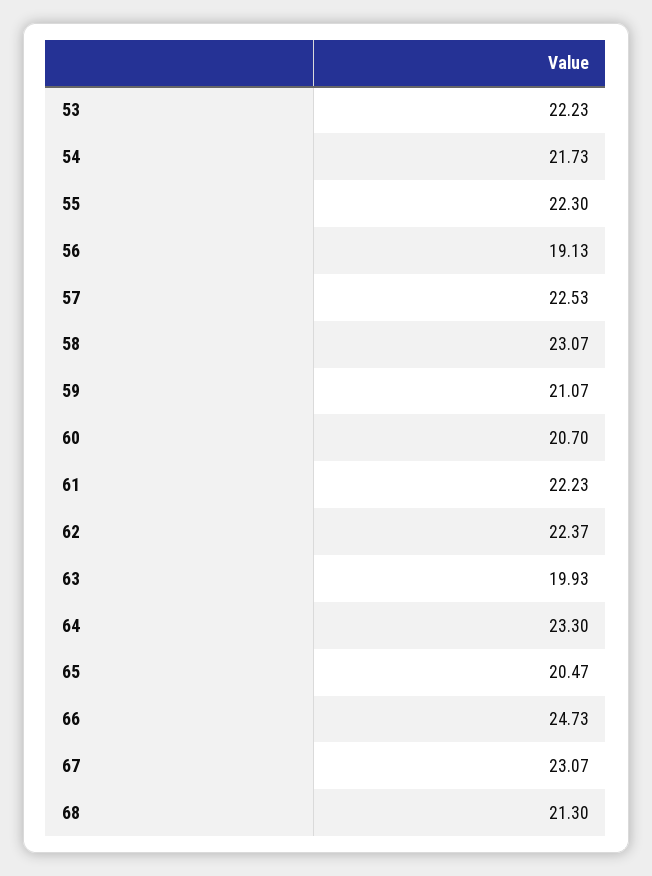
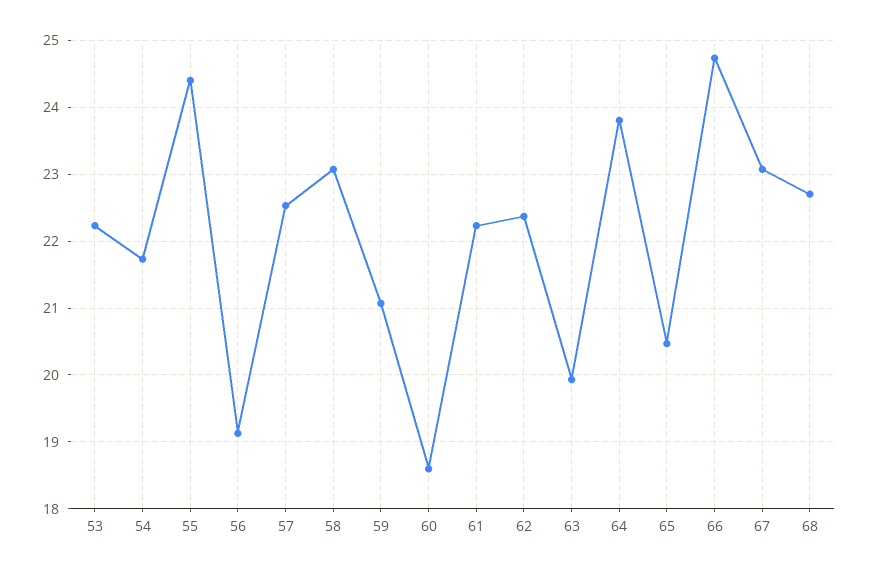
55: 22.3 -> 24.4
60: 20.7 -> 18.6
64: 23.3 -> 23.8
68: 21.3 -> 22.7

